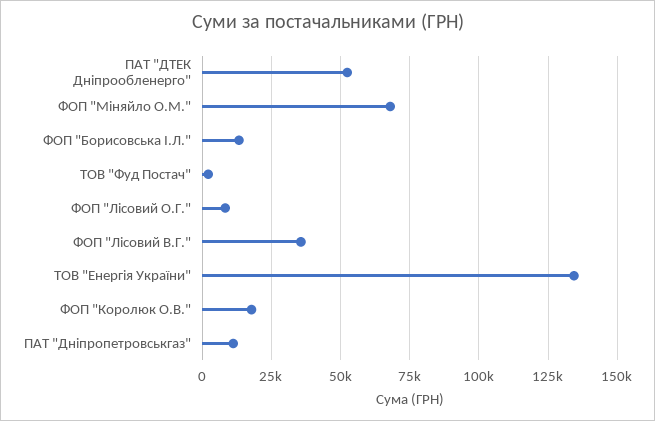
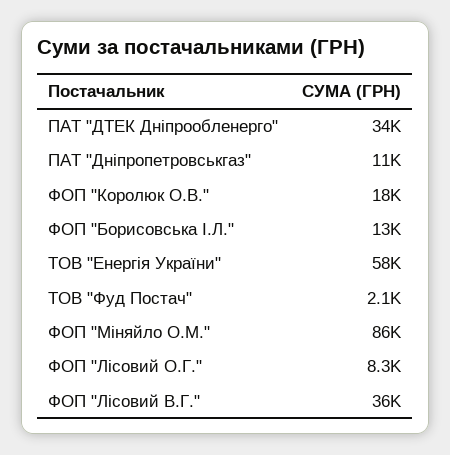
ПАТ "ДТЕК Дніпрообленерго": 52500 -> 34000
ФОП "Міняйло О.М.": 67500 -> 86000
ТОВ "Енергія України": 135000 -> 58000

